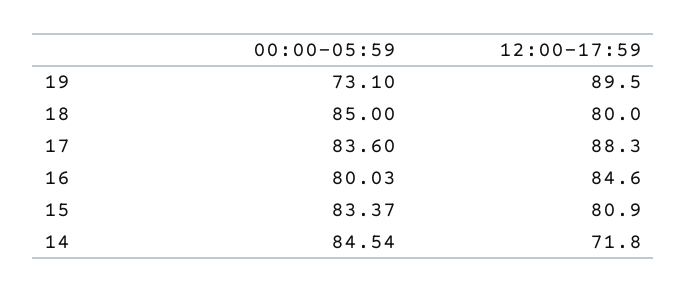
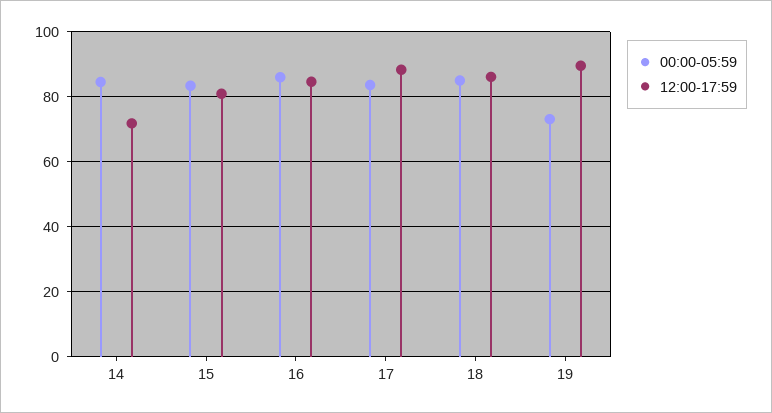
12:00-17:59, 18: 80 -> 86
00:00-05:59, 16: 80.03 -> 86

